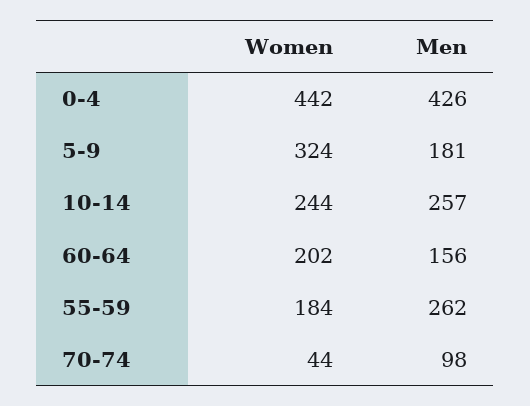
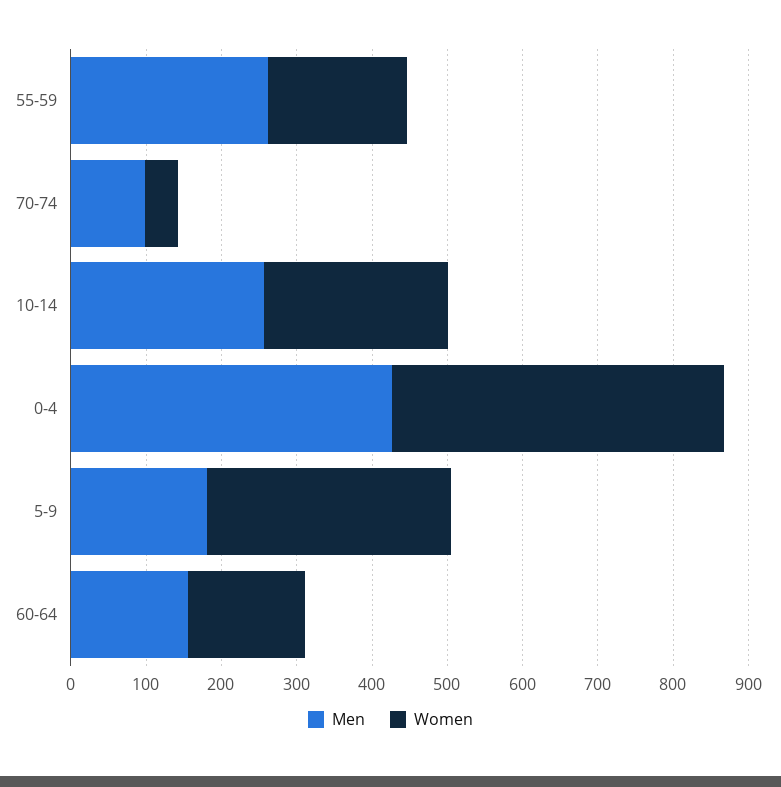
Women, 60-64: 202 -> 160

